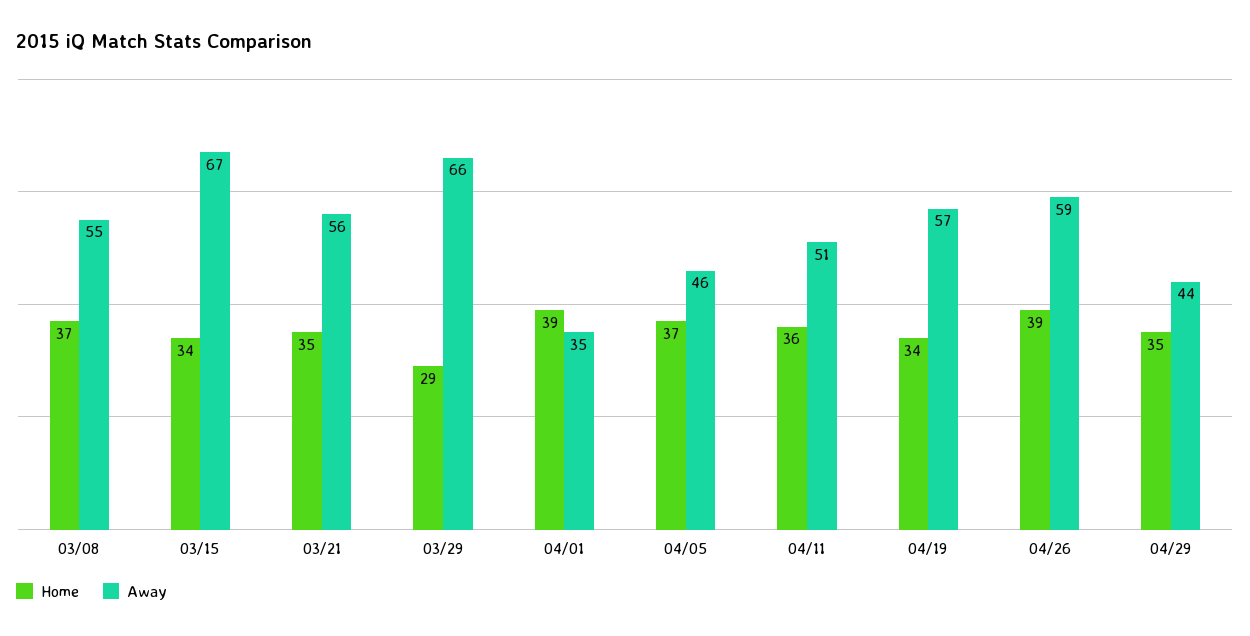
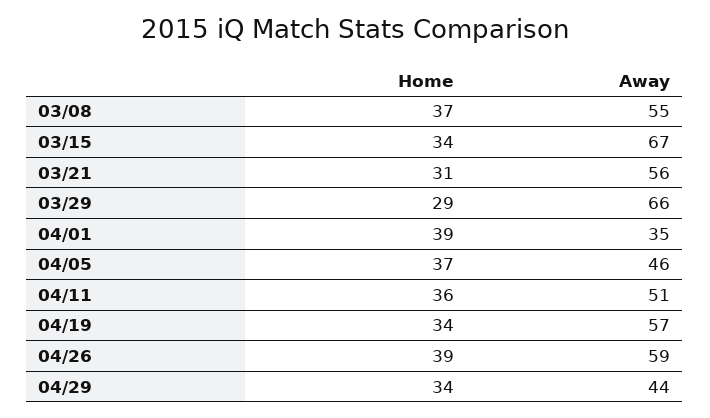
Home, 03/21: 35 -> 31
Home, 04/29: 35 -> 34

